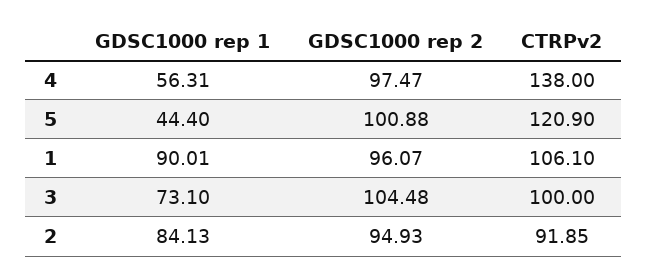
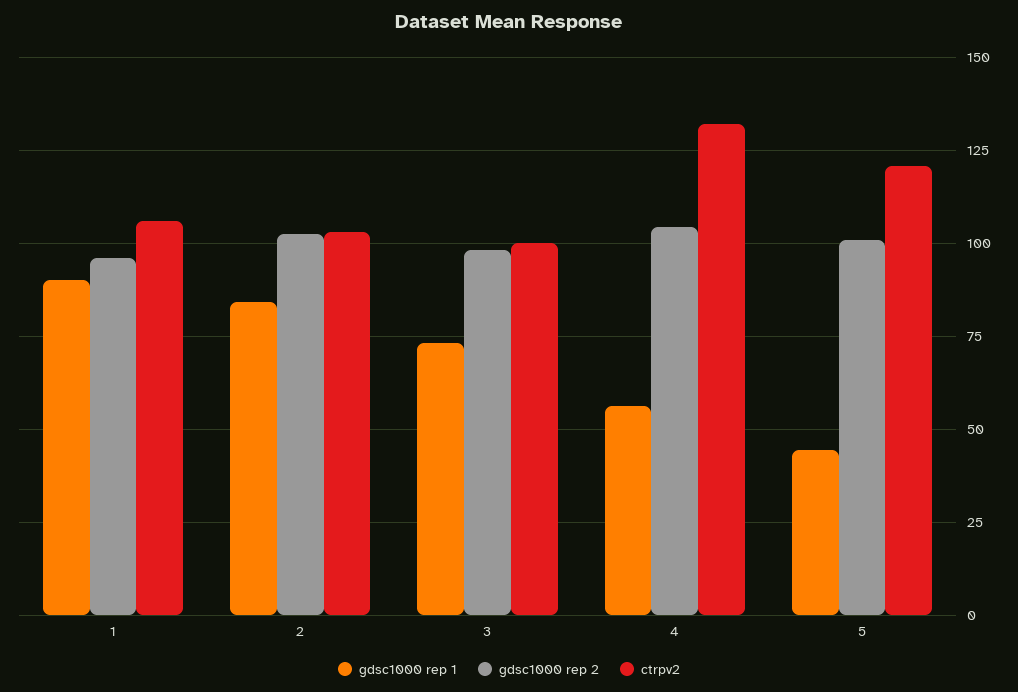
GDSC1000 rep 2, 4: 97.47 -> 105
CTRPv2, 4: 138 -> 132.5
GDSC1000 rep 2, 3: 104.48 -> 97.5
GDSC1000 rep 2, 2: 94.93 -> 102.5
CTRPv2, 2: 91.85 -> 102.5

